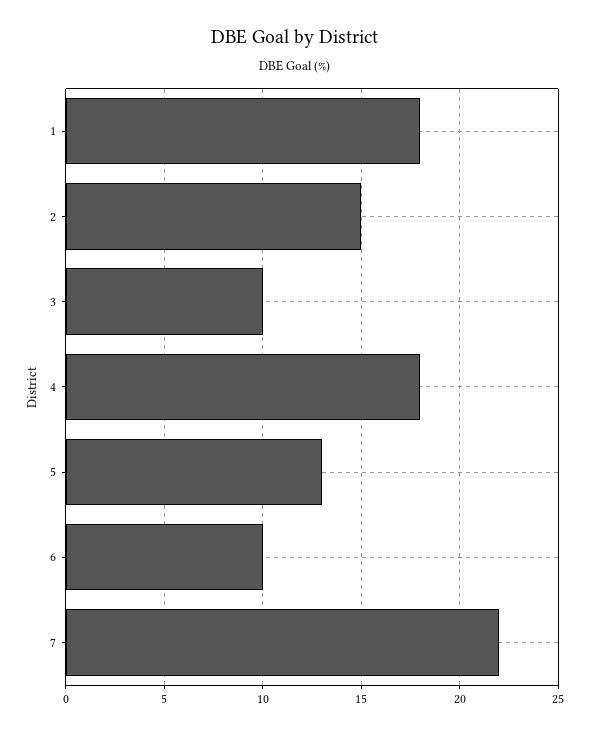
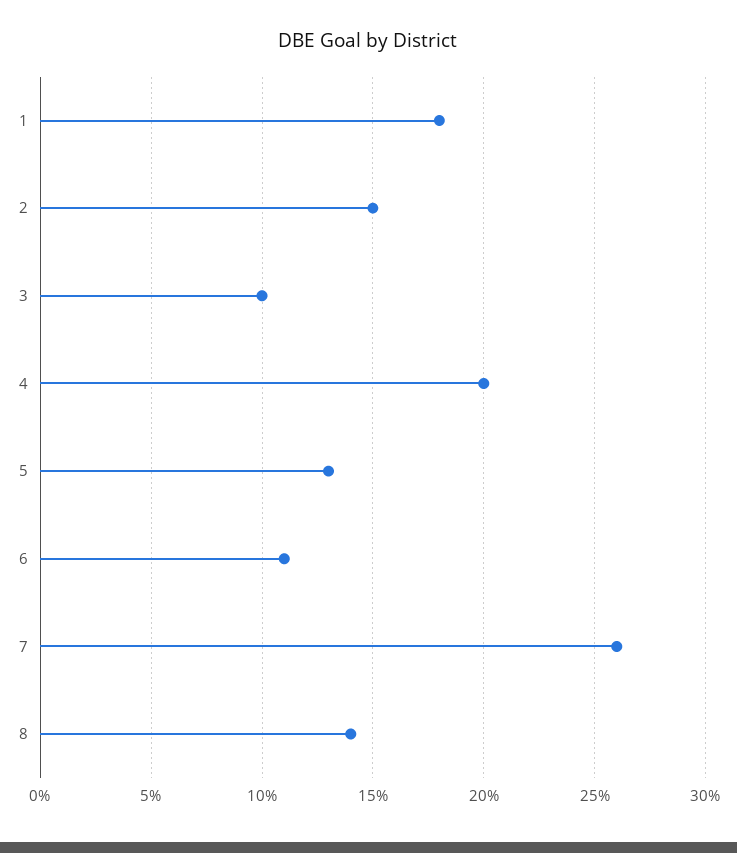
4: 18 -> 20
6: 10 -> 11
7: 22 -> 26
8: none -> 14

